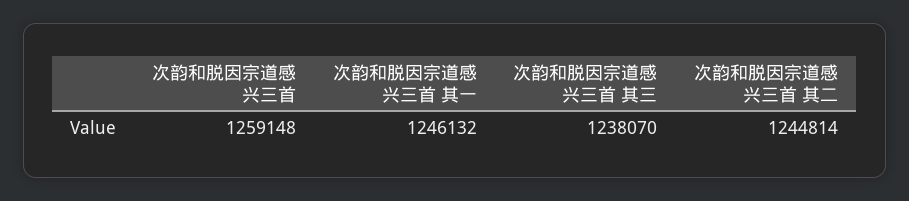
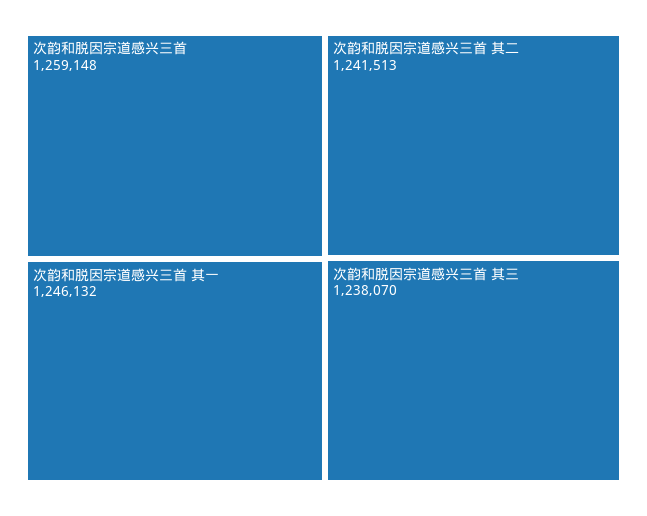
次韵和脱因宗道感兴三首 其二: 1244814 -> 1241513

